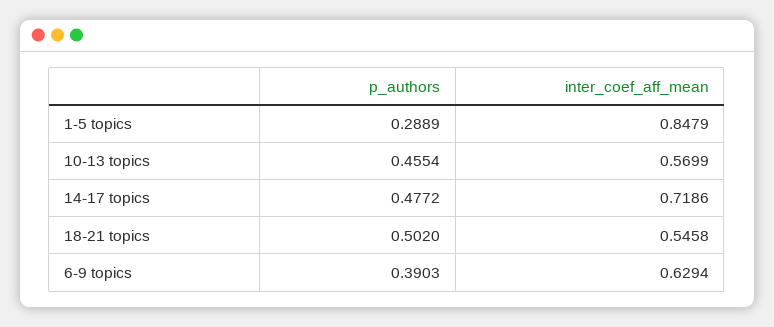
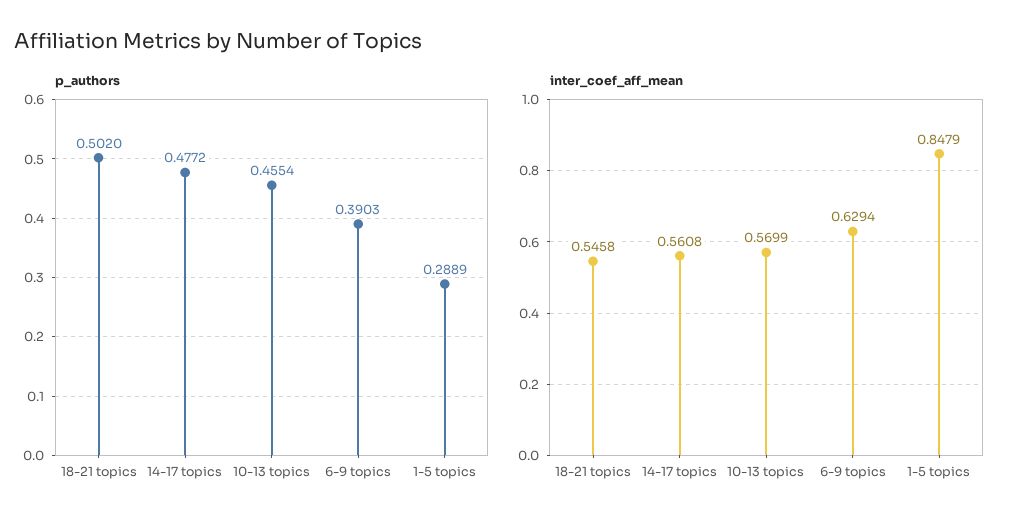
inter_coef_aff_mean, 14-17 topics: 0.7186 -> 0.5608

